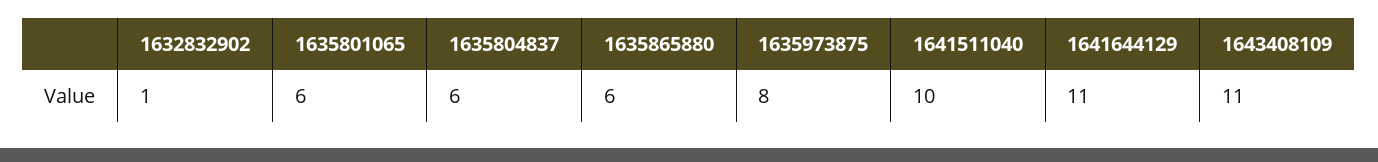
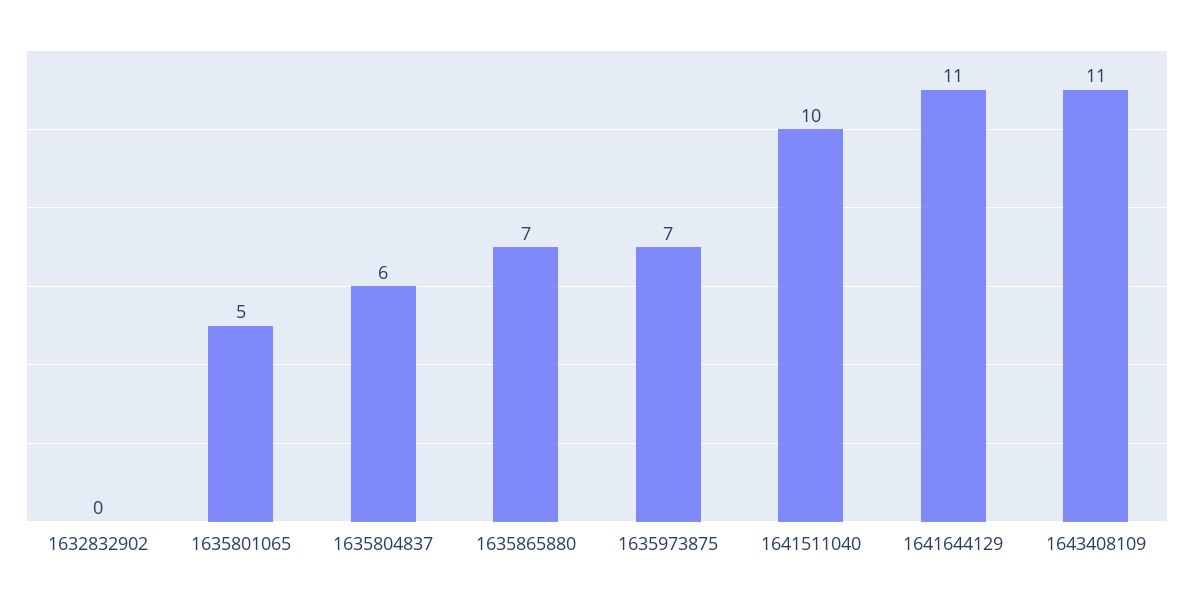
1632832902: 1 -> 0
1635801065: 6 -> 5
1635865880: 6 -> 7
1635973875: 8 -> 7

